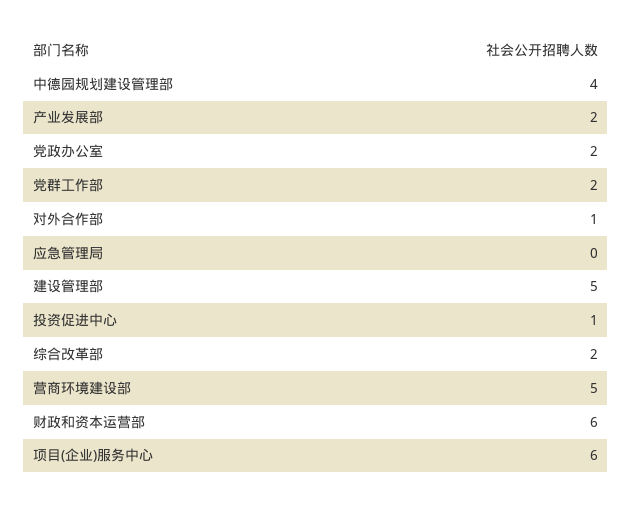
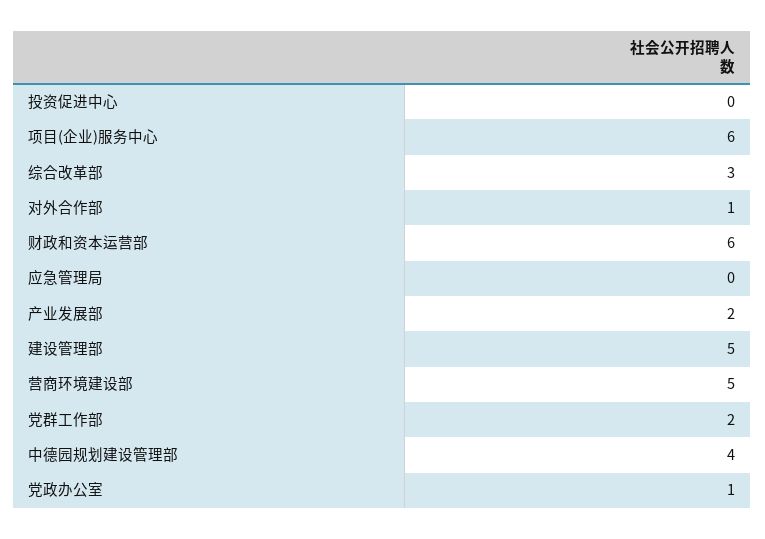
党政办公室: 2 -> 1
投资促进中心: 1 -> 0
综合改革部: 2 -> 3

